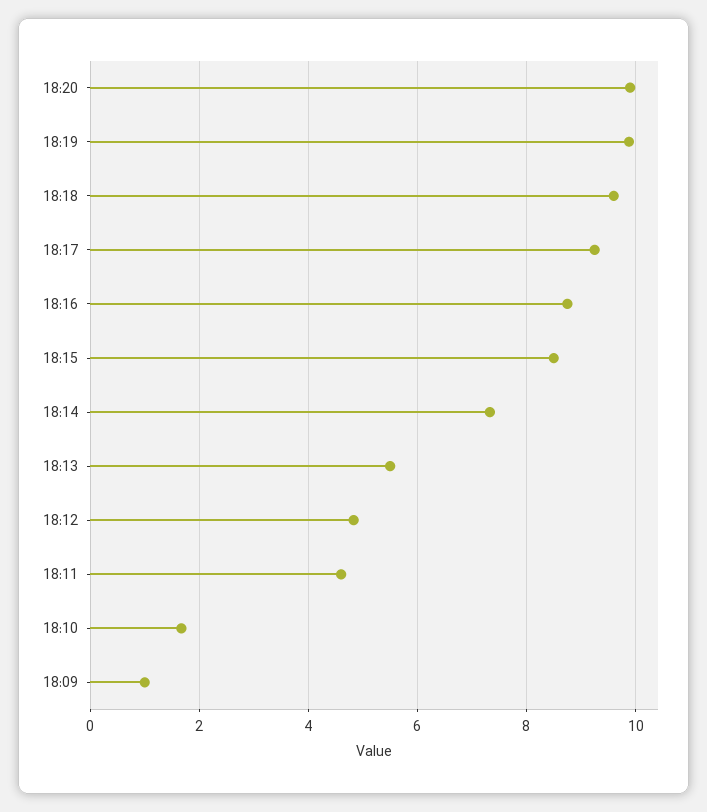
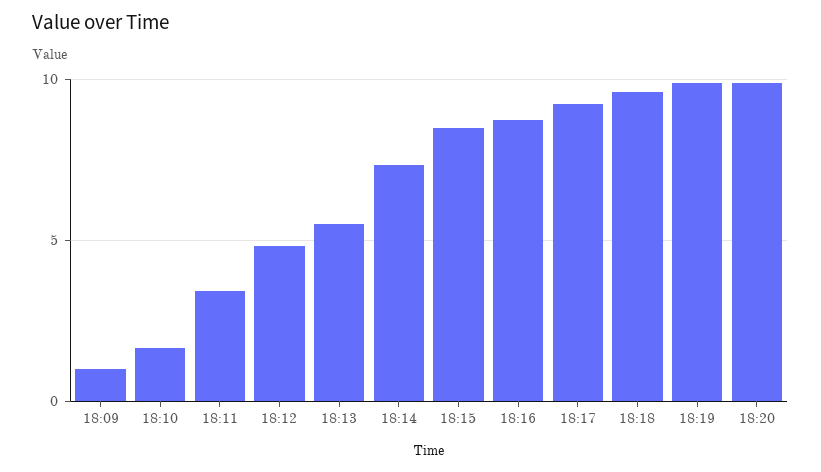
18:11: 4.6 -> 3.5

